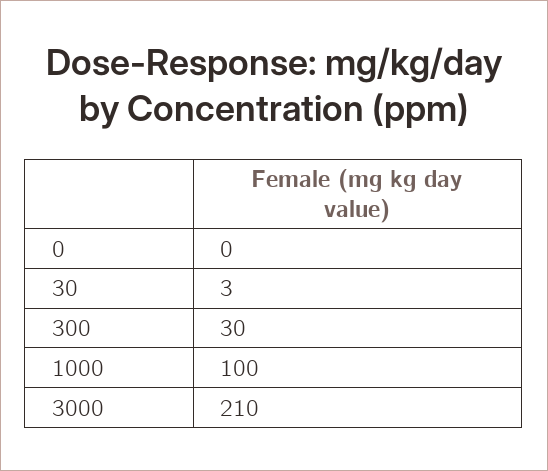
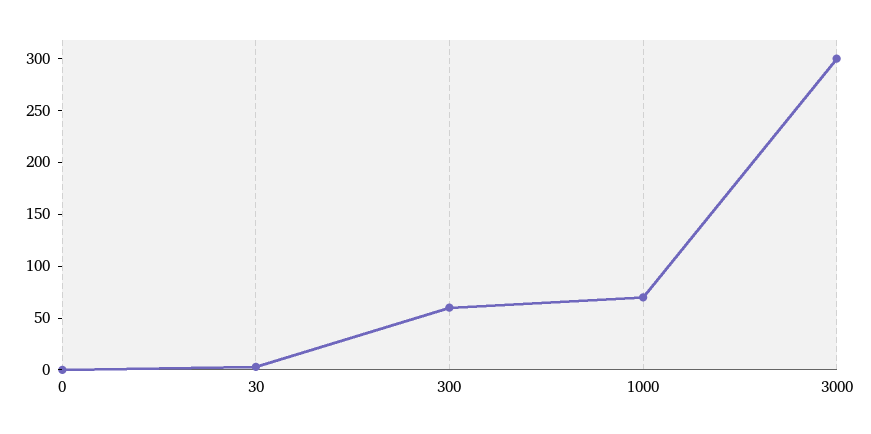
300: 30 -> 60
1000: 100 -> 70
3000: 210 -> 300

